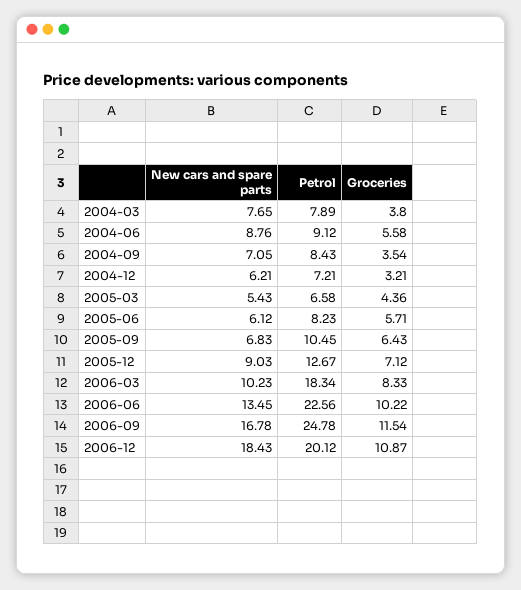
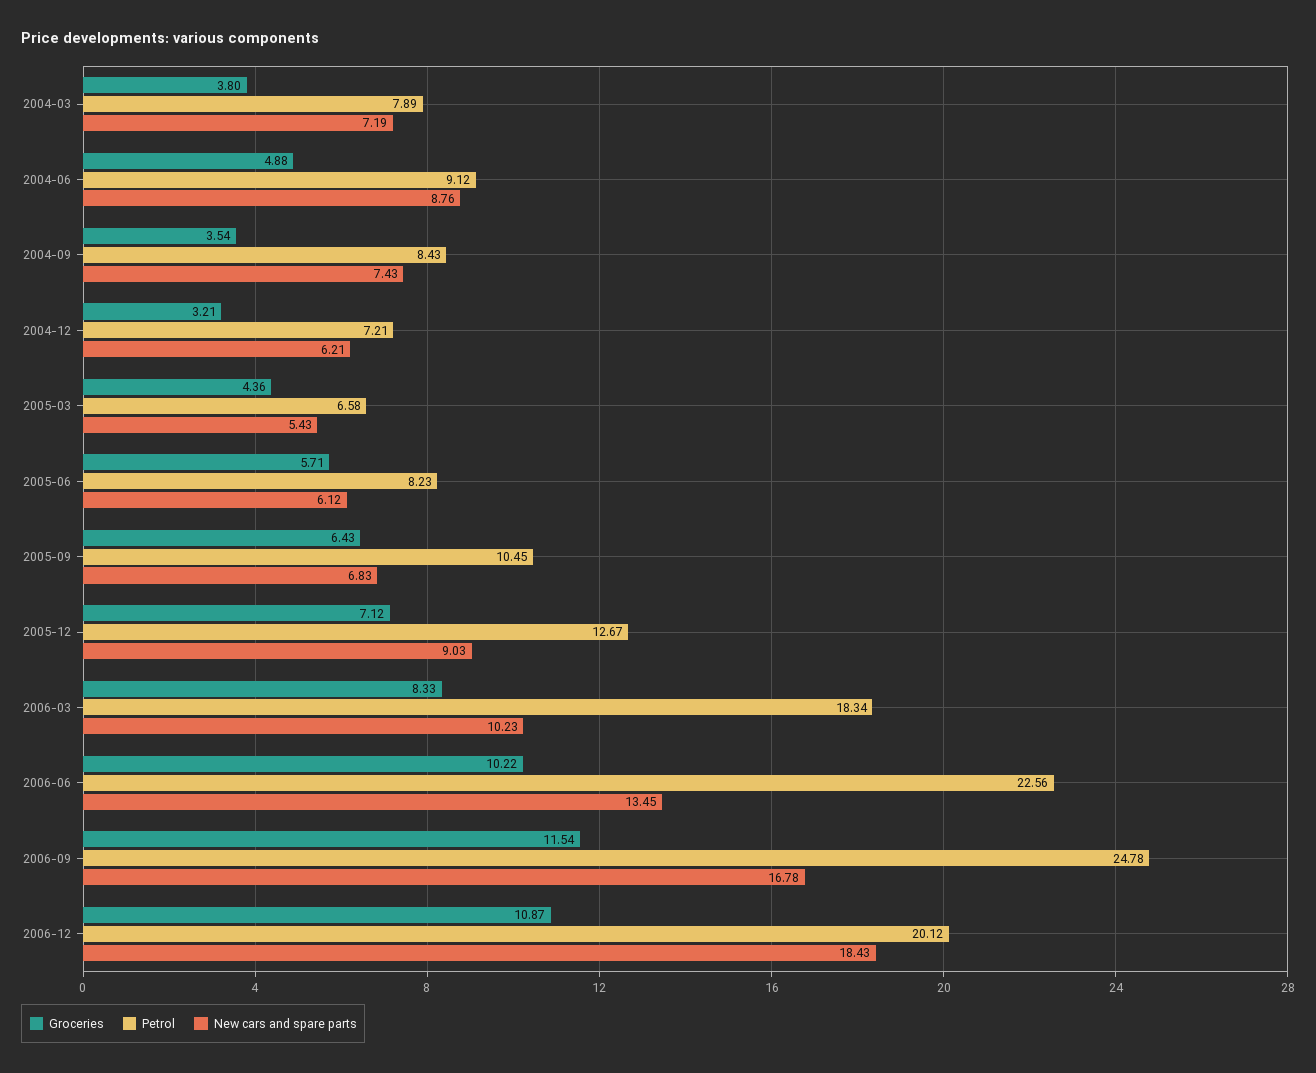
New cars and spare parts, 2004-03: 7.65 -> 7.19
Groceries, 2004-06: 5.58 -> 4.88
New cars and spare parts, 2004-09: 7.05 -> 7.43

